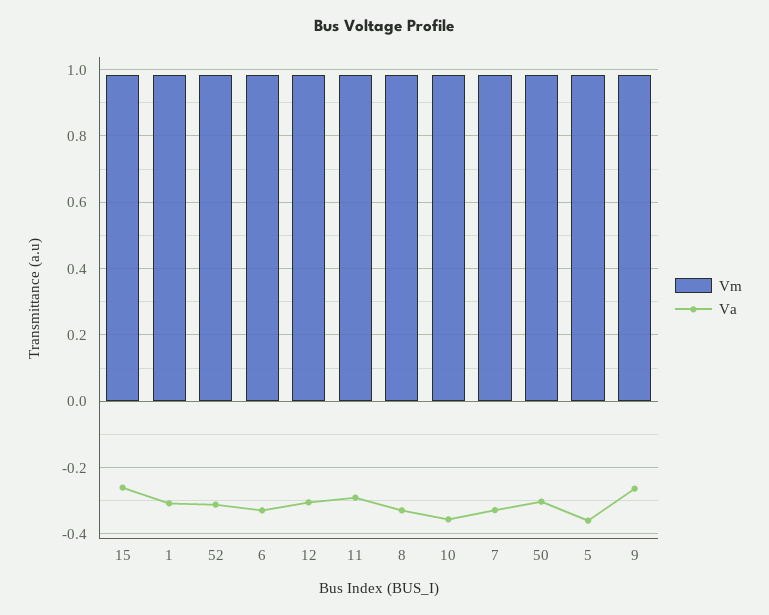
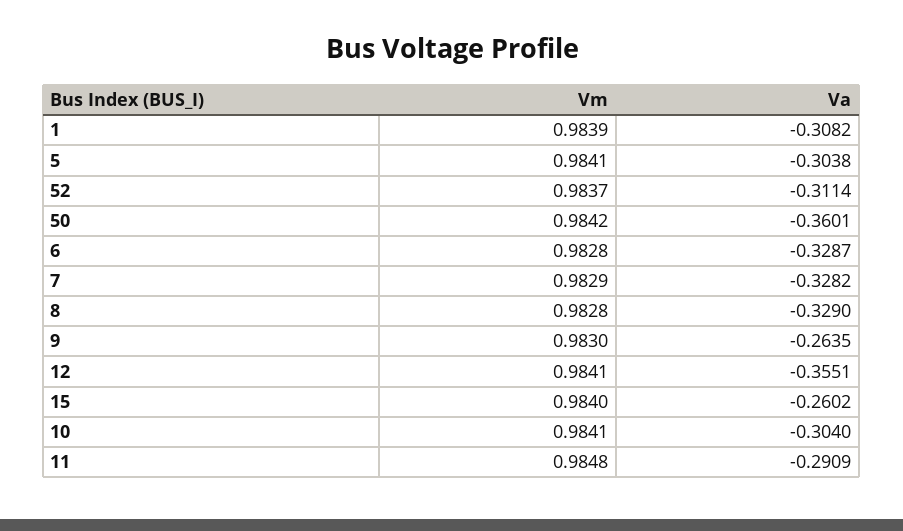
Va, 12: -0.3 -> -0.3551
Va, 10: -0.36 -> -0.304
Va, 50: -0.3 -> -0.3601
Va, 5: -0.36 -> -0.3038

